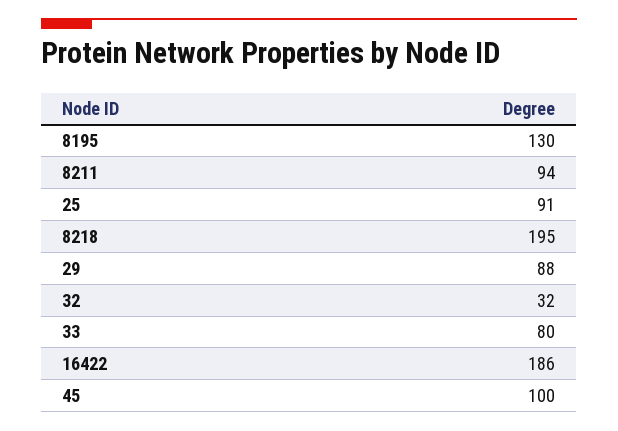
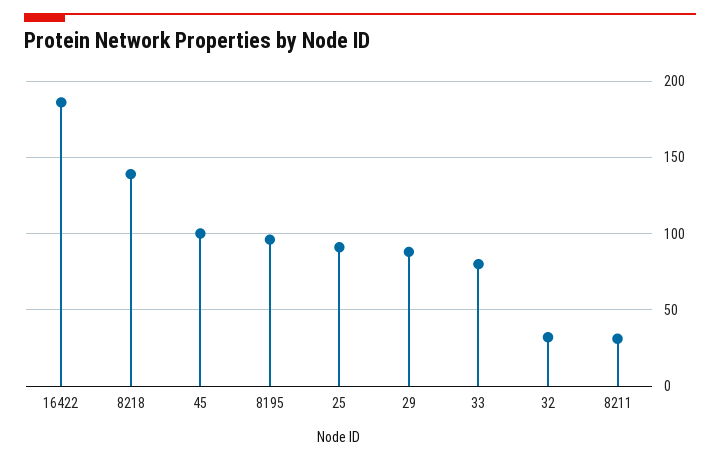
8195: 130 -> 95
8211: 94 -> 30
8218: 195 -> 140

